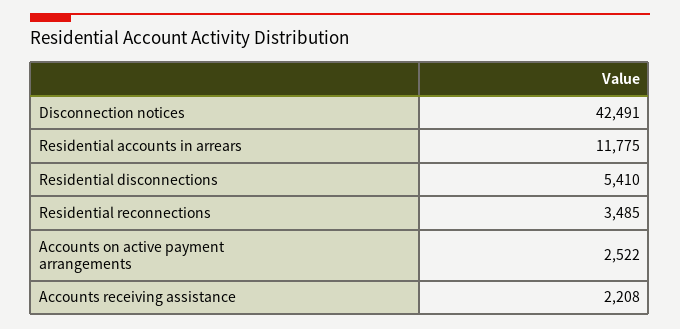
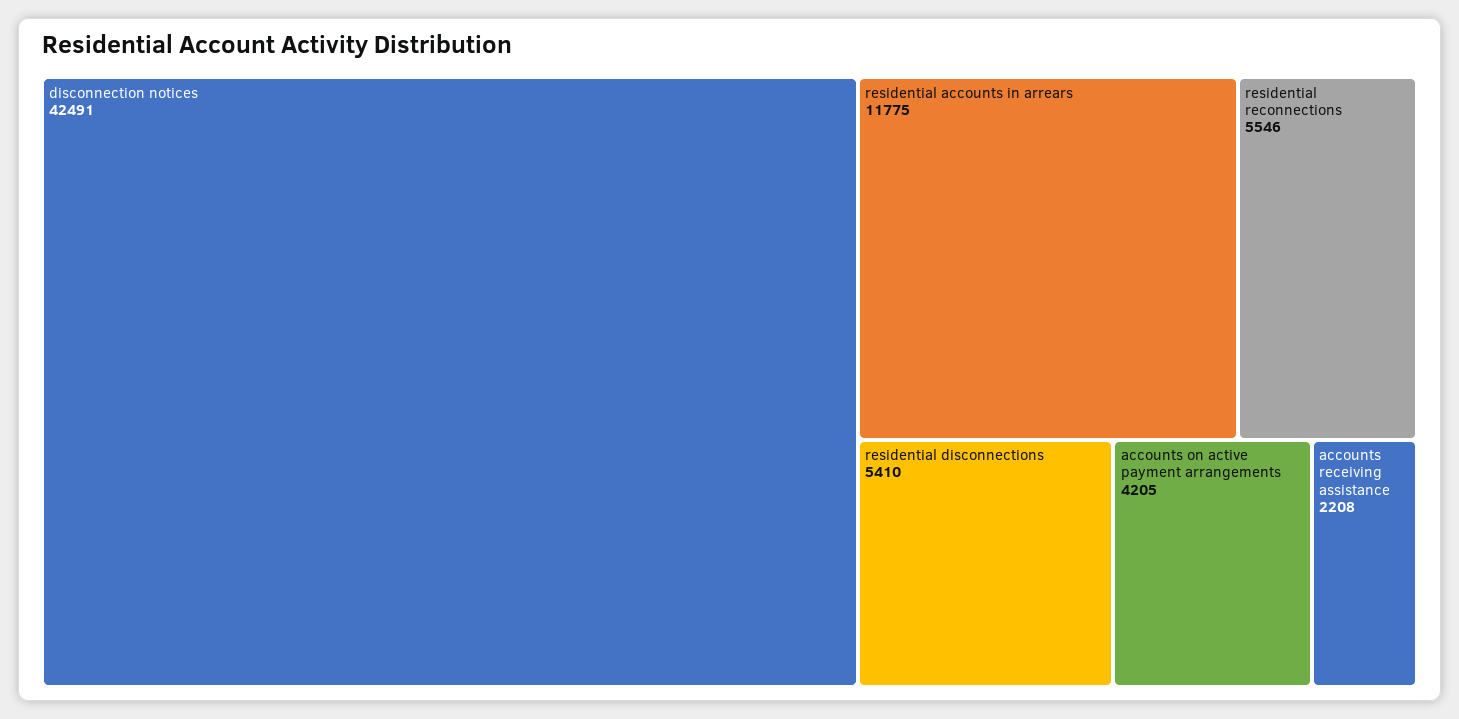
Residential reconnections: 3485 -> 5546
Accounts on active payment arrangements: 2522 -> 4205

